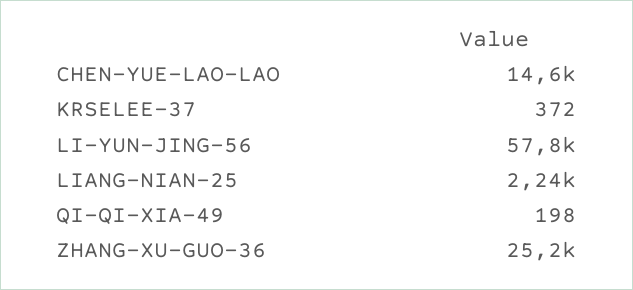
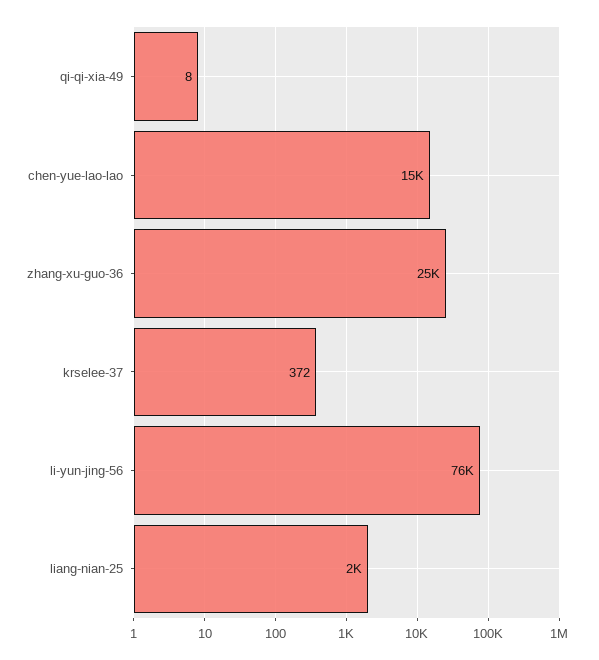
LI-YUN-JING-56: 57800 -> 76000
LIANG-NIAN-25: 2240 -> 2000
QI-QI-XIA-49: 198 -> 8

